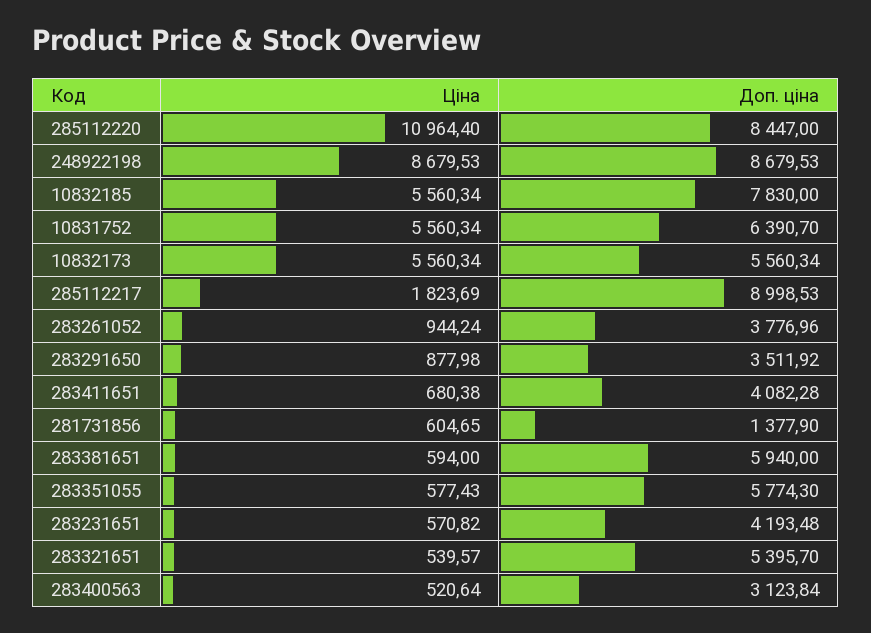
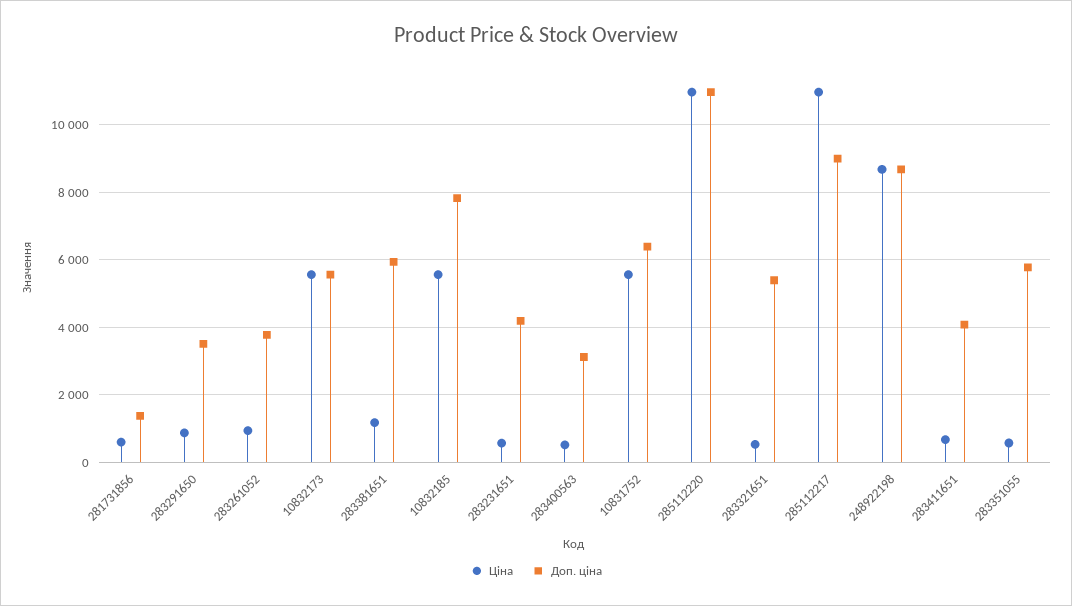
Доп. ціна, 285112220: 8447 -> 11000
Ціна, 285112217: 1823.69 -> 11000
Ціна, 283381651: 594 -> 1200

